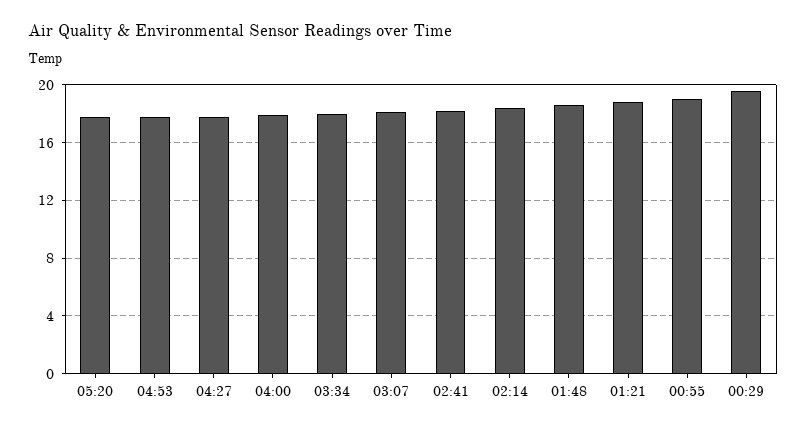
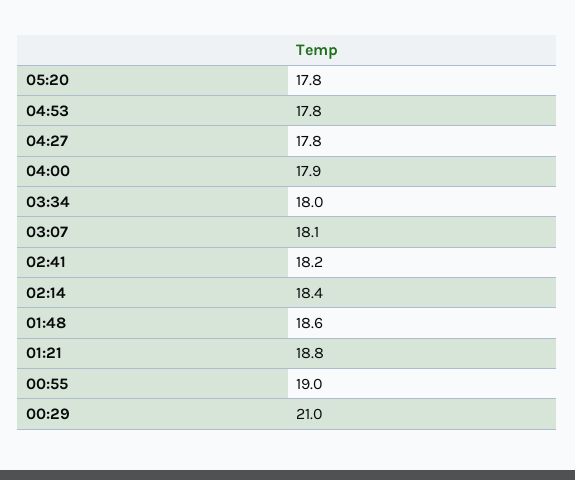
00:29: 19.5 -> 21

